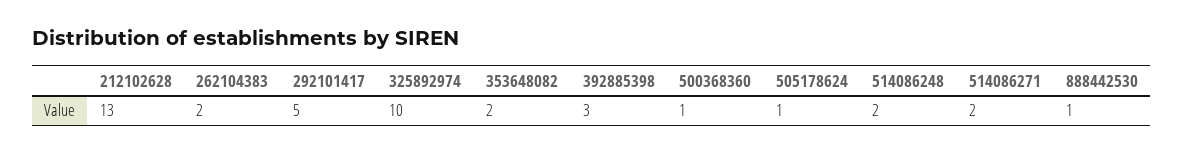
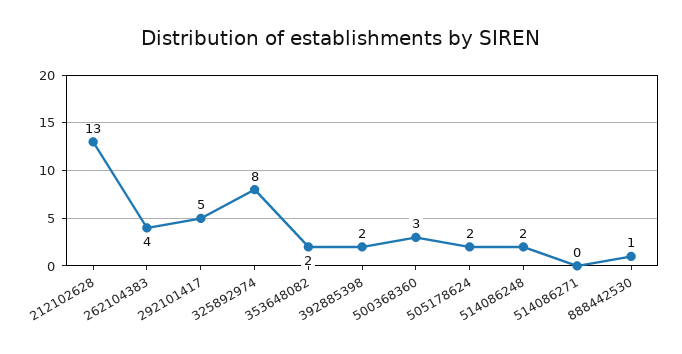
262104383: 2 -> 4
325892974: 10 -> 8
392885398: 3 -> 2
500368360: 1 -> 3
505178624: 1 -> 2
514086271: 2 -> 0

